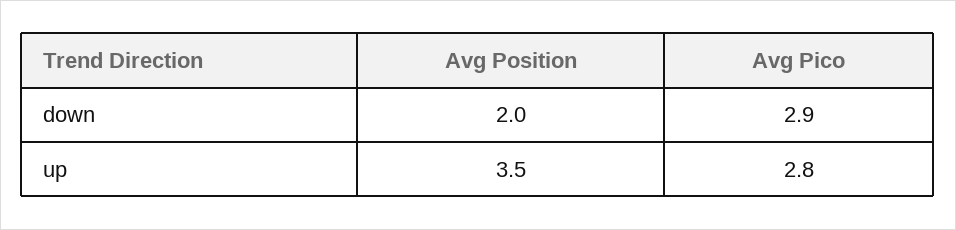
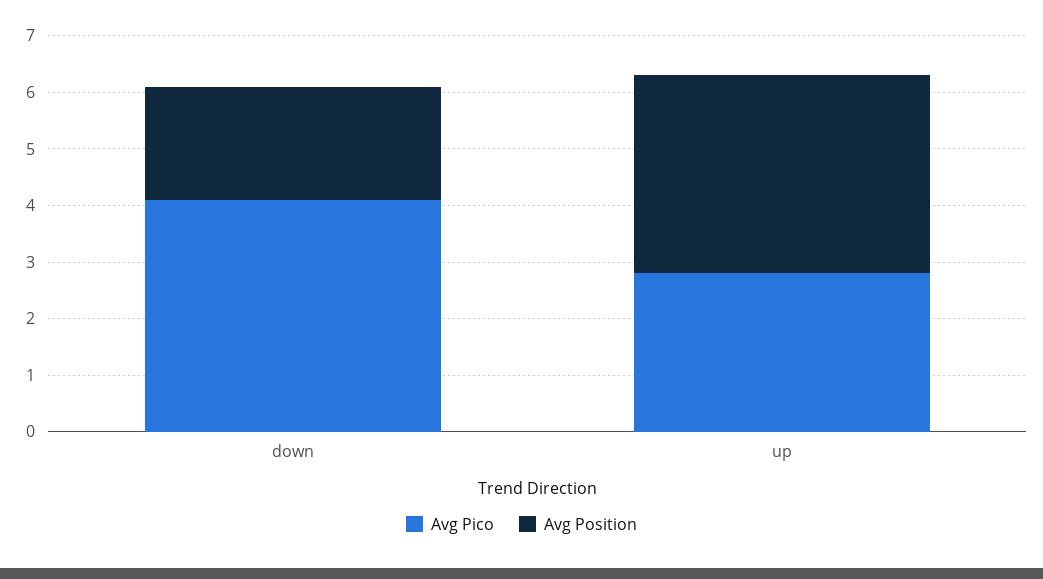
Avg Pico, down: 2.9 -> 4

